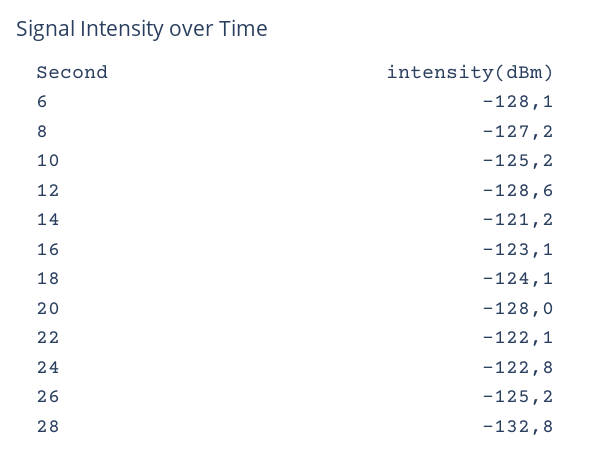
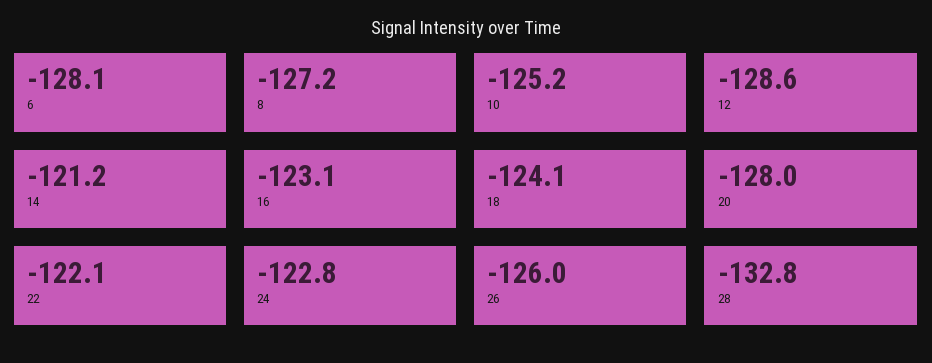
26: -125.2 -> -126

